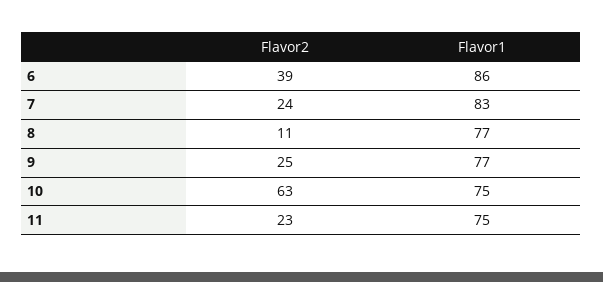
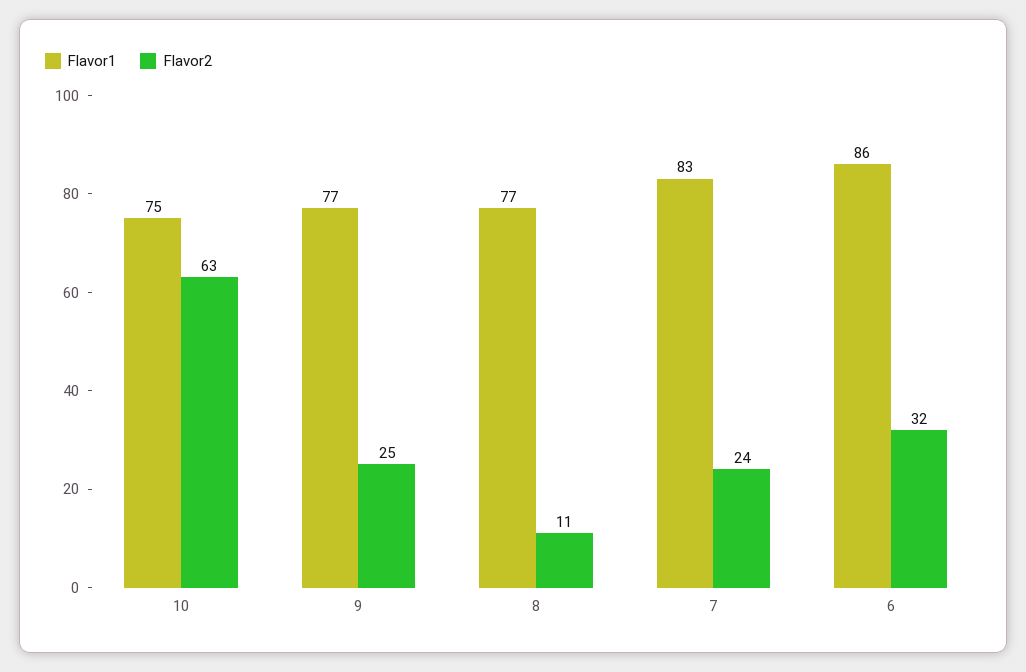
Flavor2, 6: 39 -> 32
Flavor2, 11: 23 -> none
Flavor1, 11: 75 -> none

